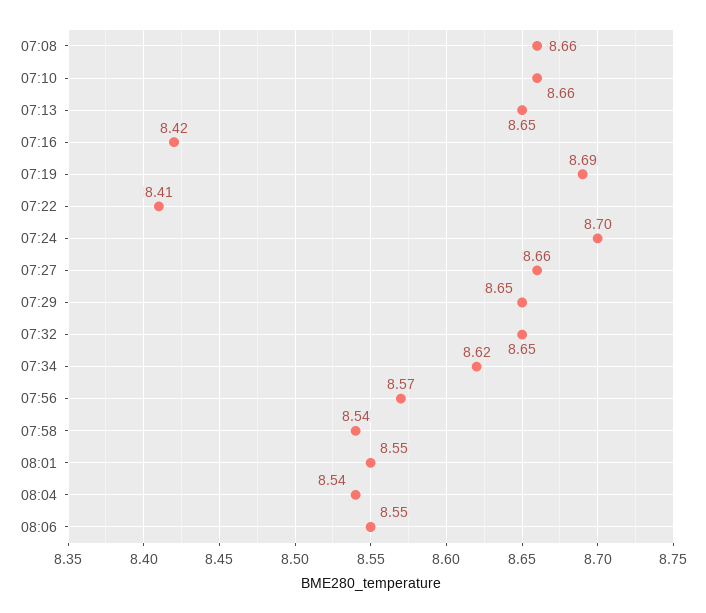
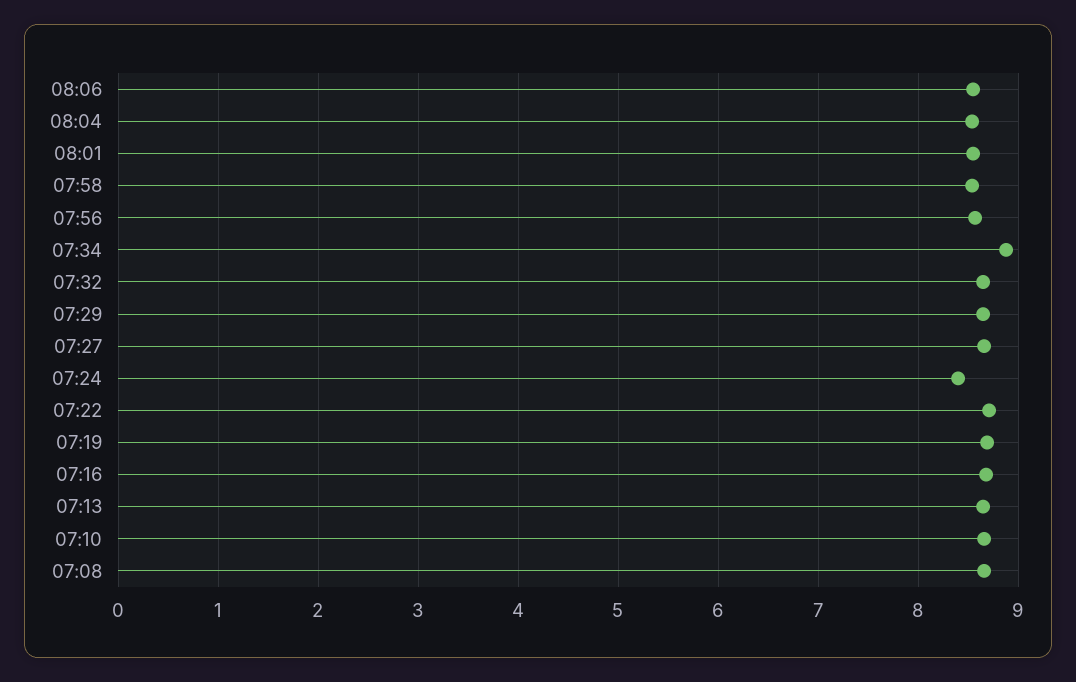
07:16: 8.42 -> 8.7
07:22: 8.41 -> 8.7
07:24: 8.7 -> 8.4
07:34: 8.62 -> 8.9

